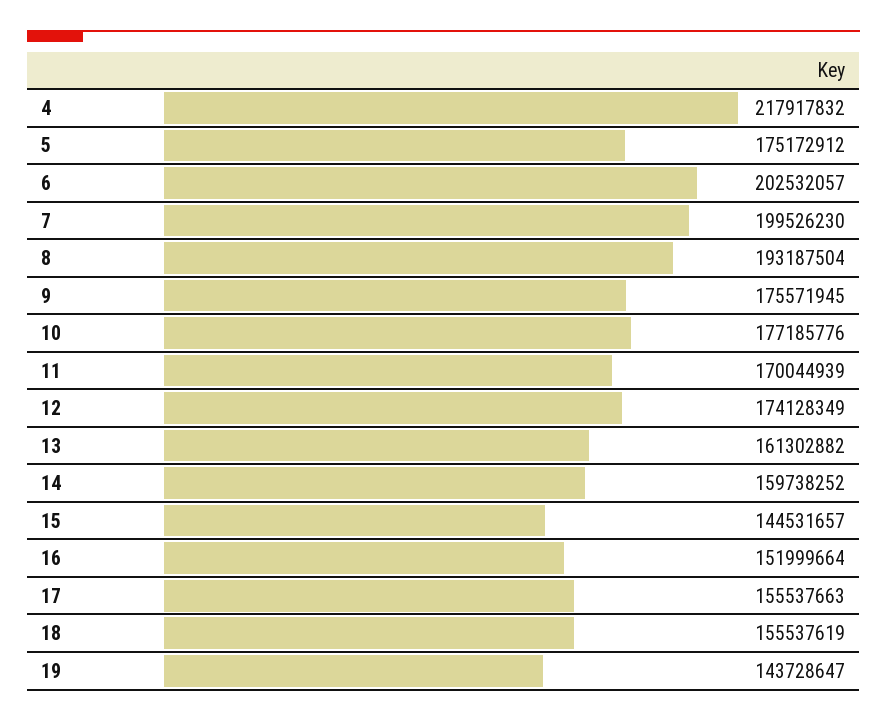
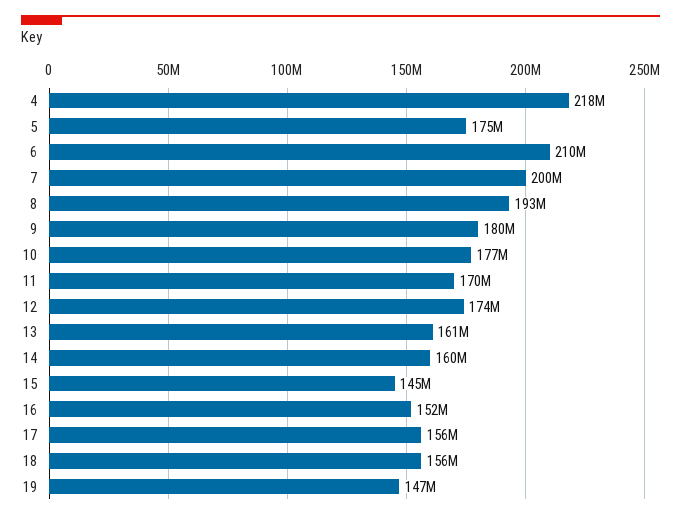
6: 202532057 -> 210000000
9: 175571945 -> 180000000
19: 143728647 -> 147000000

